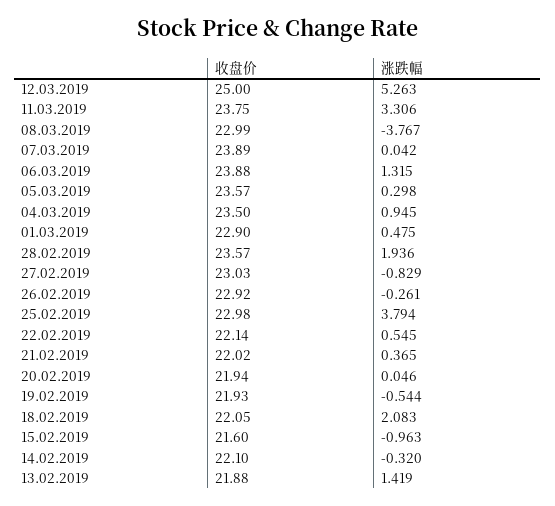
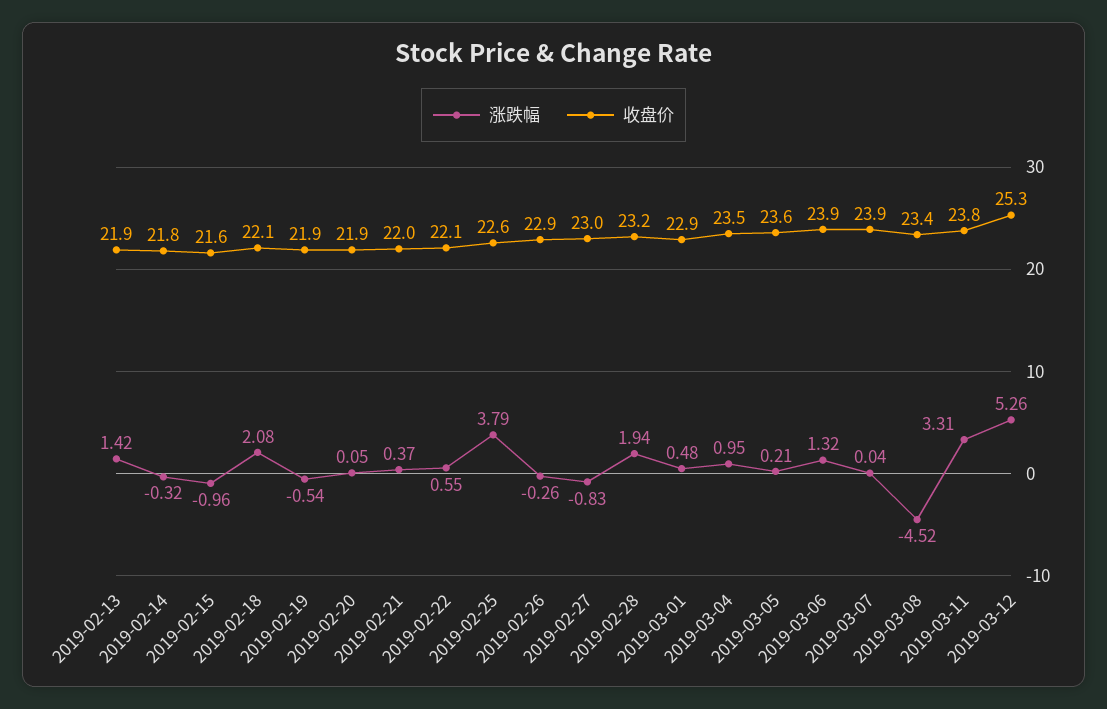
收盘价, 12.03.2019: 25 -> 25.3
收盘价, 08.03.2019: 22.99 -> 23.4
涨跌幅, 08.03.2019: -3.767 -> -4.52
涨跌幅, 05.03.2019: 0.298 -> 0.21
收盘价, 28.02.2019: 23.57 -> 23.2
收盘价, 25.02.2019: 22.98 -> 22.6
收盘价, 14.02.2019: 22.1 -> 21.8

